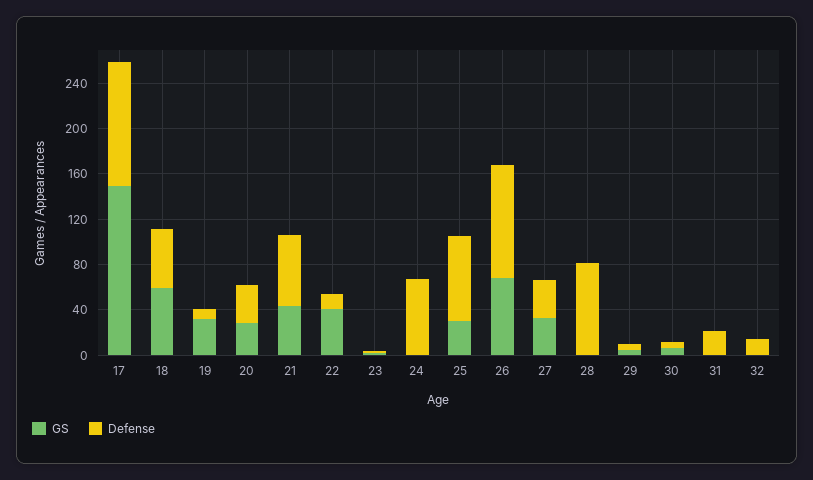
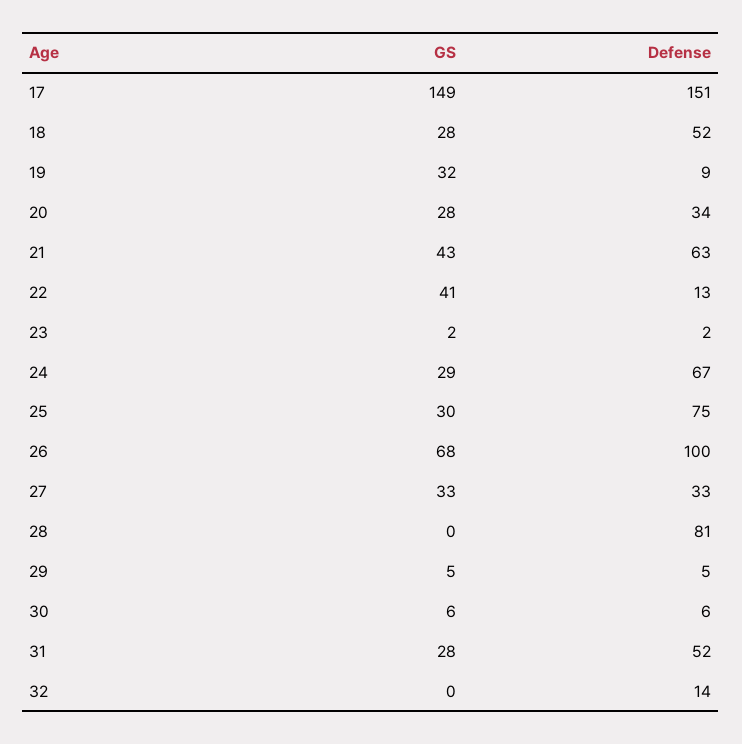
Defense, 17: 110 -> 151
GS, 18: 60 -> 28
GS, 24: 0 -> 29
GS, 31: 0 -> 28
Defense, 31: 20 -> 52

